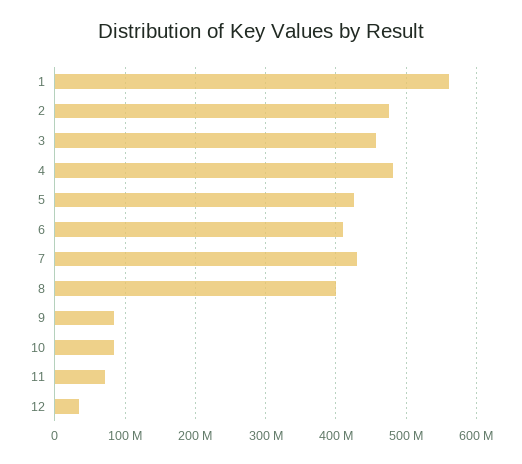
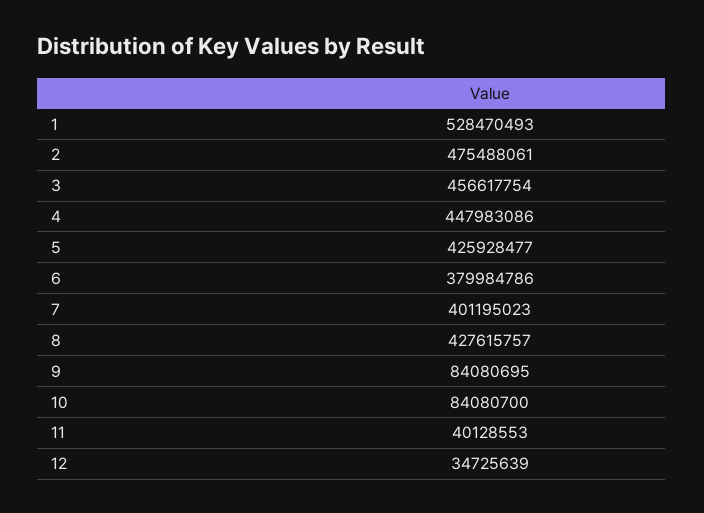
1: 560000000 -> 528470493
4: 480000000 -> 447983086
6: 410000000 -> 379984786
7: 430000000 -> 401195023
8: 400000000 -> 427615757
11: 70000000 -> 40128553

